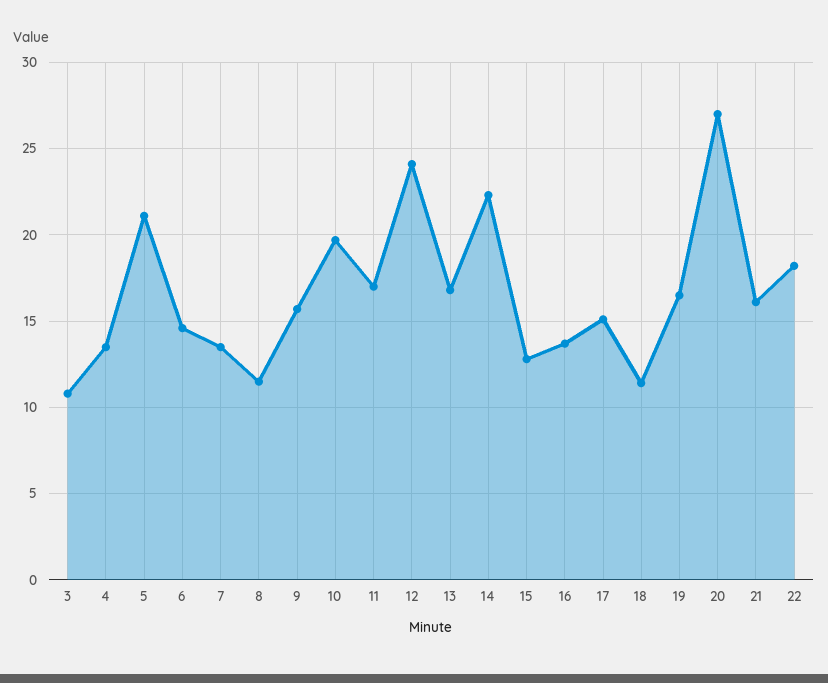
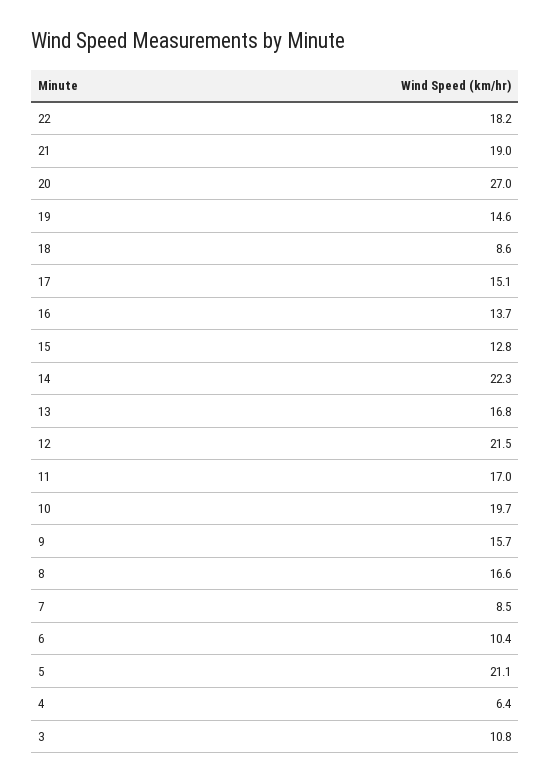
4: 13.5 -> 6.4
6: 14.5 -> 10.4
7: 13.5 -> 8.5
8: 11.5 -> 16.6
12: 24 -> 21.5
18: 11.5 -> 8.6
19: 16.5 -> 14.6
21: 16 -> 19

